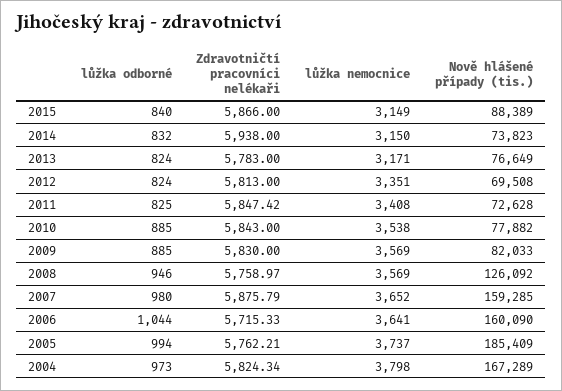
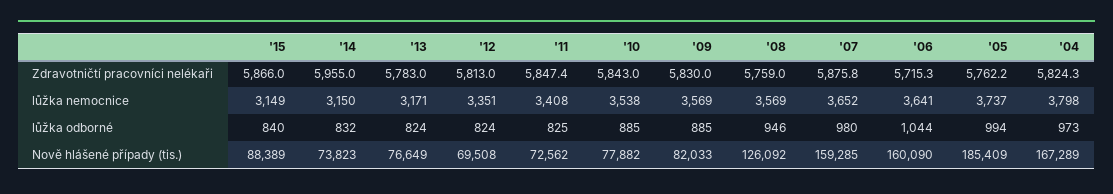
Zdravotničtí pracovníci nelékaři, 2014: 5938 -> 5955
Nově hlášené případy (tis.), 2011: 72628 -> 72562

